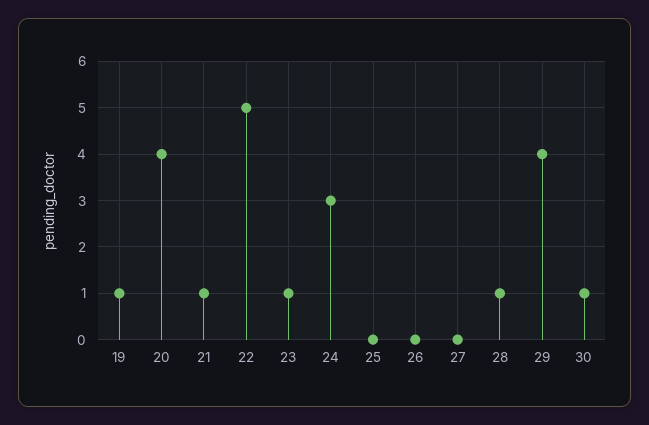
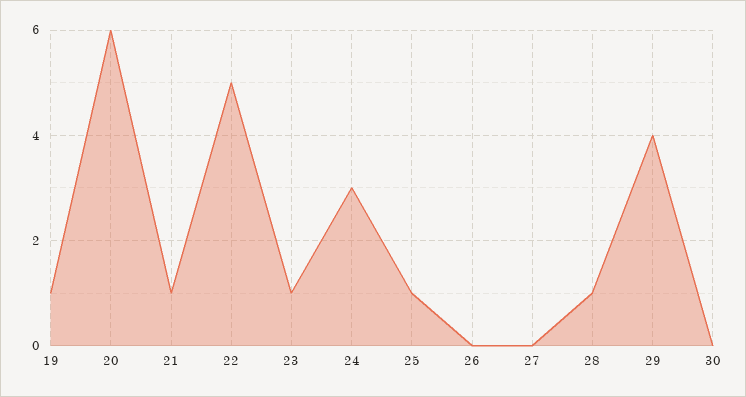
20: 4 -> 6
25: 0 -> 1
30: 1 -> 0

